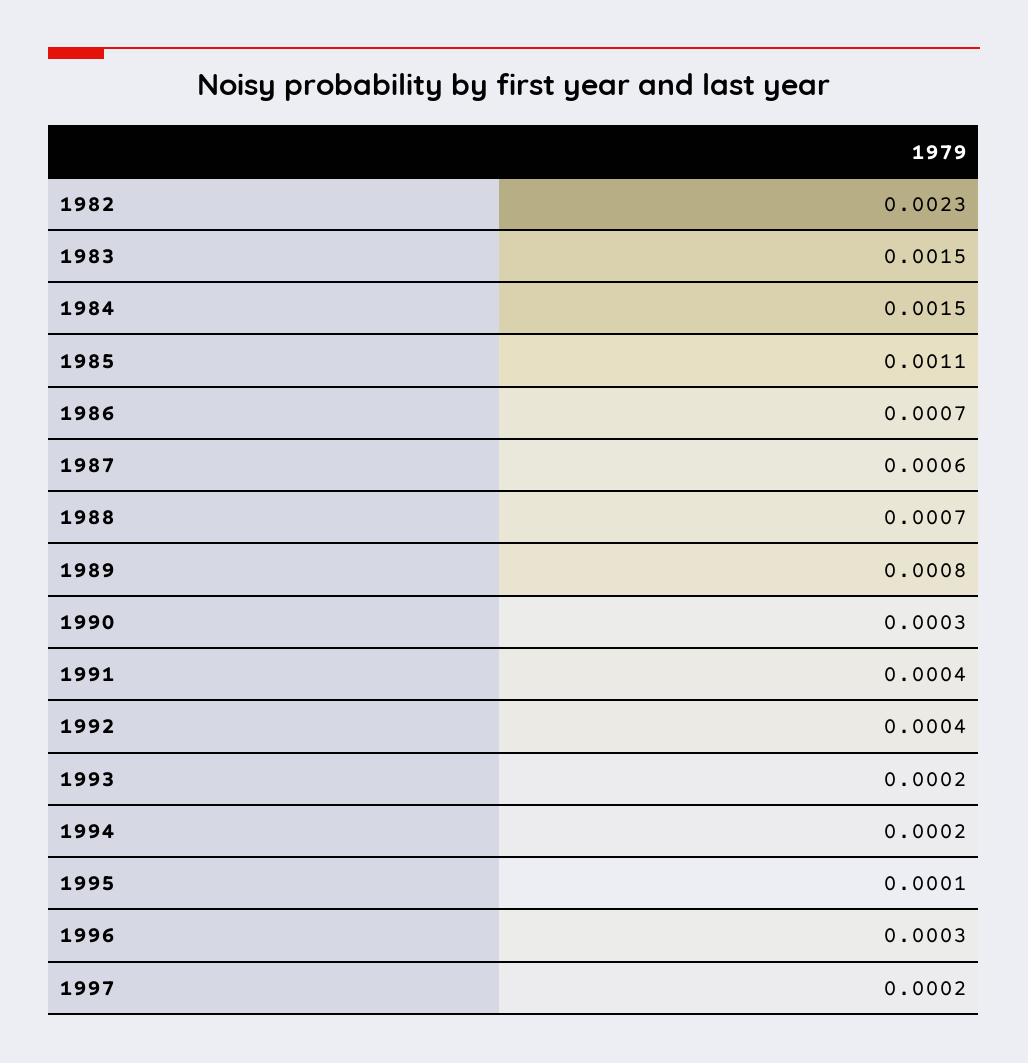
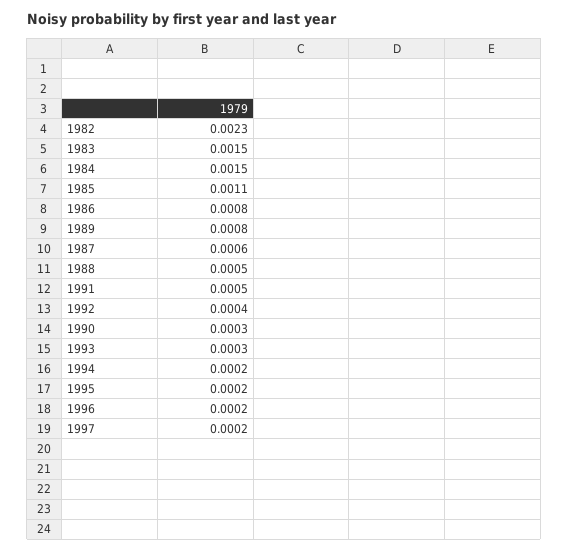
1986: 0.0007 -> 0.0008
1988: 0.0007 -> 0.0005
1991: 0.0004 -> 0.0005
1993: 0.0002 -> 0.0003
1995: 0.0001 -> 0.0002
1996: 0.0003 -> 0.0002

